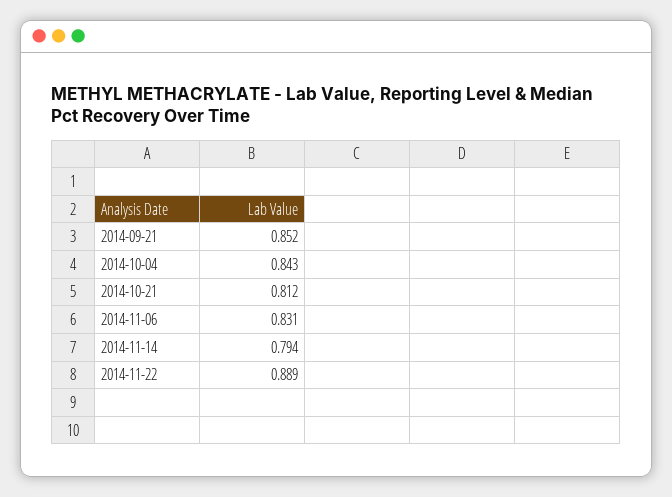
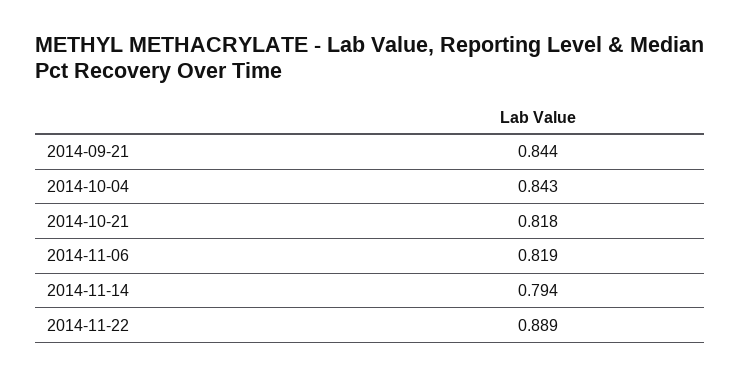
2014-09-21: 0.852 -> 0.844
2014-10-21: 0.812 -> 0.818
2014-11-06: 0.831 -> 0.819

